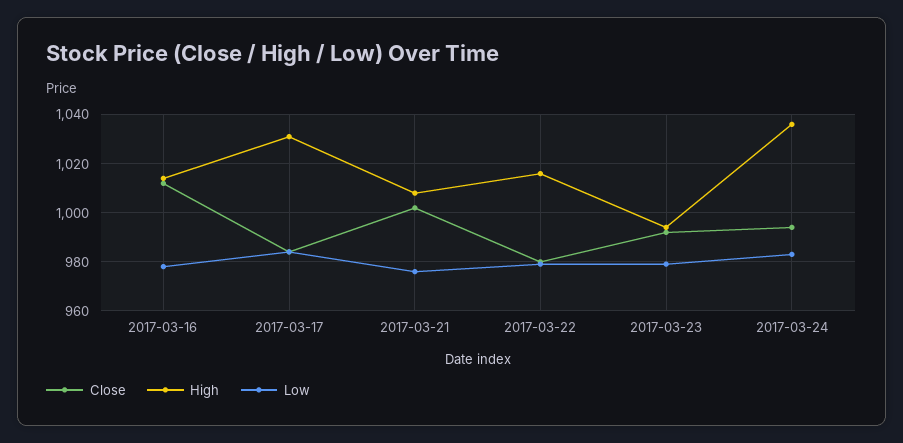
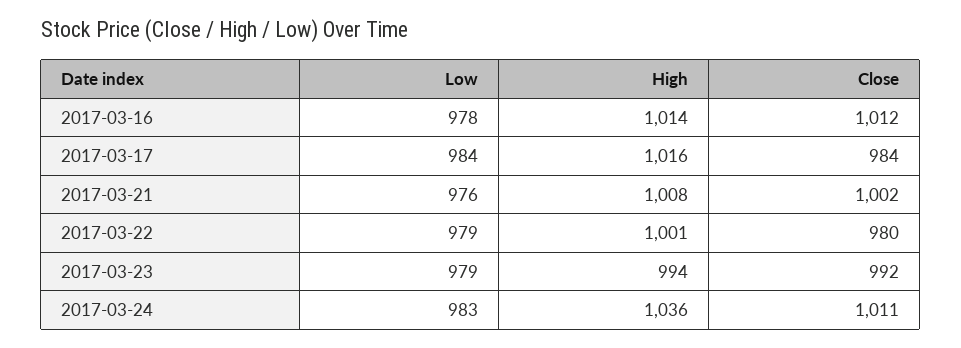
High, 2017-03-17: 1030 -> 1016
High, 2017-03-22: 1015 -> 1001
Close, 2017-03-24: 995 -> 1011

